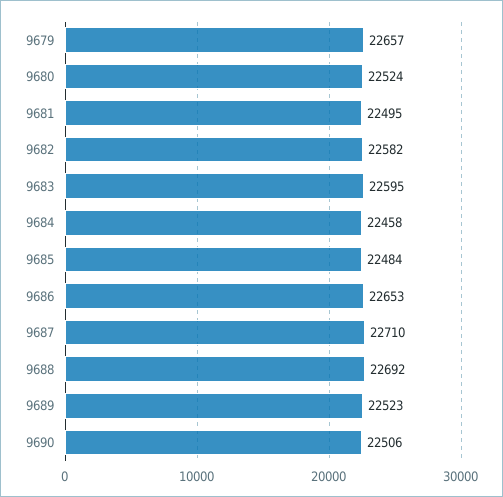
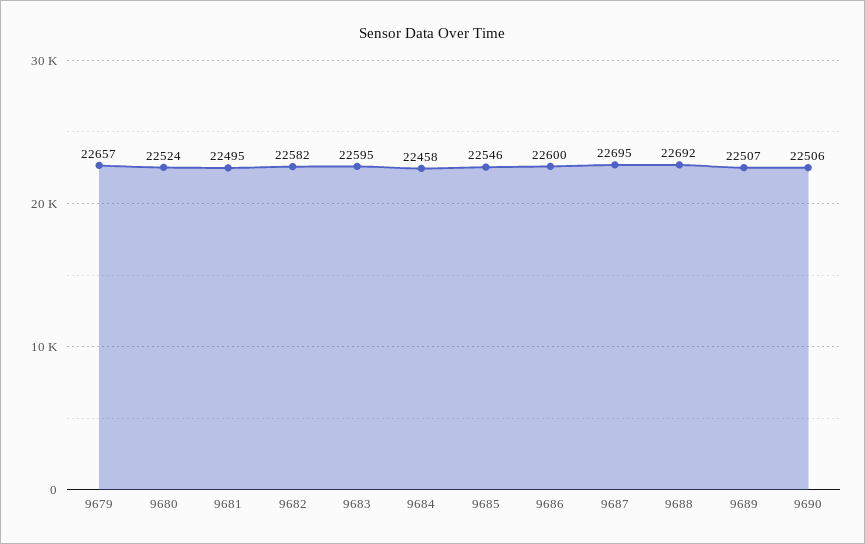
9685: 22484 -> 22546
9686: 22653 -> 22600
9687: 22710 -> 22695
9689: 22523 -> 22507

